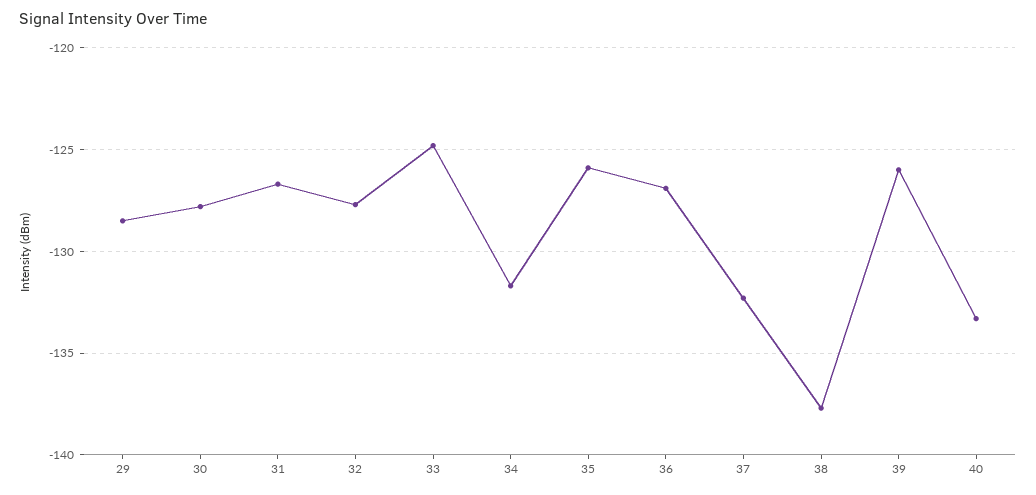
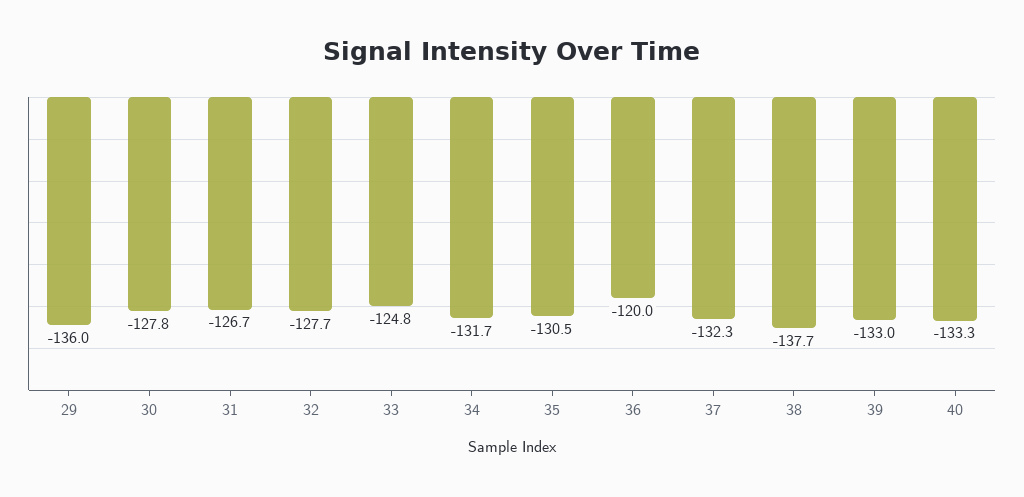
29: -128.5 -> -136
35: -126 -> -130.5
36: -127 -> -120
39: -126 -> -133

